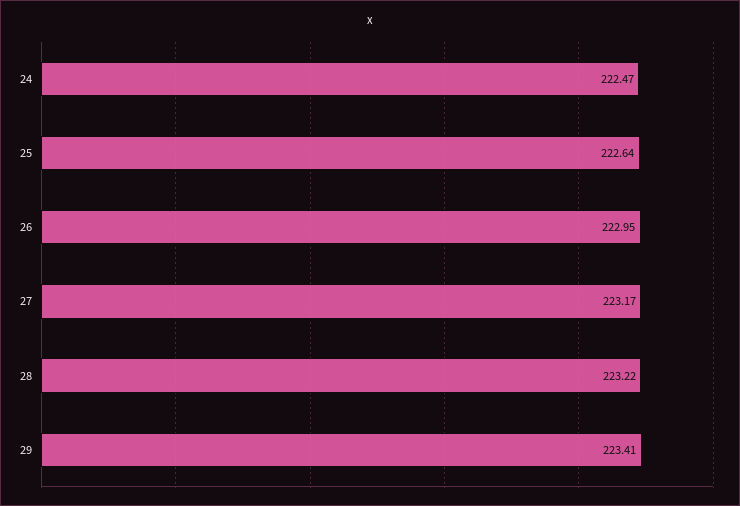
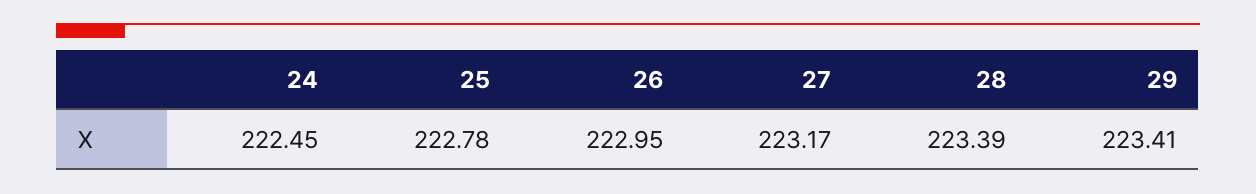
24: 222.47 -> 222.45
25: 222.64 -> 222.78
28: 223.22 -> 223.39

